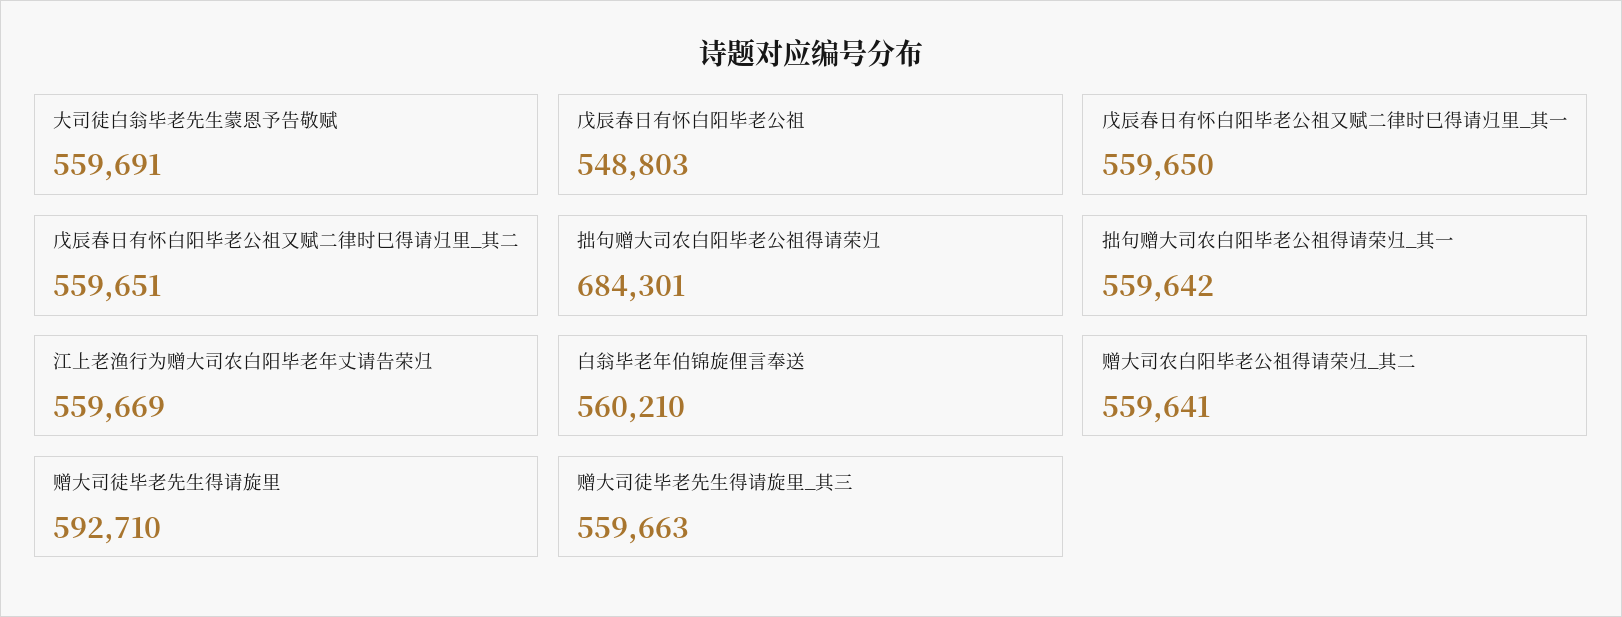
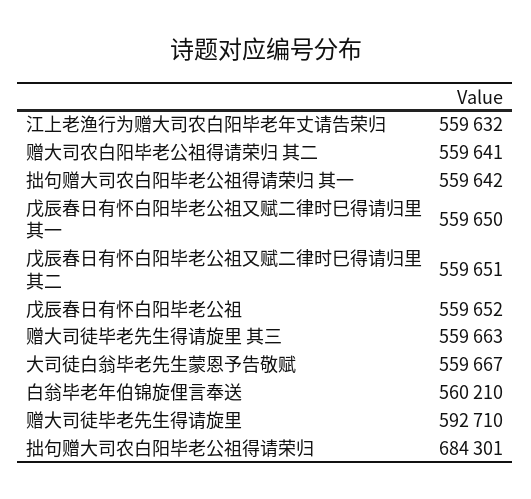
大司徒白翁毕老先生蒙恩予告敬赋: 559691 -> 559667
戊辰春日有怀白阳毕老公祖: 548803 -> 559652
江上老渔行为赠大司农白阳毕老年丈请告荣归: 559669 -> 559632

